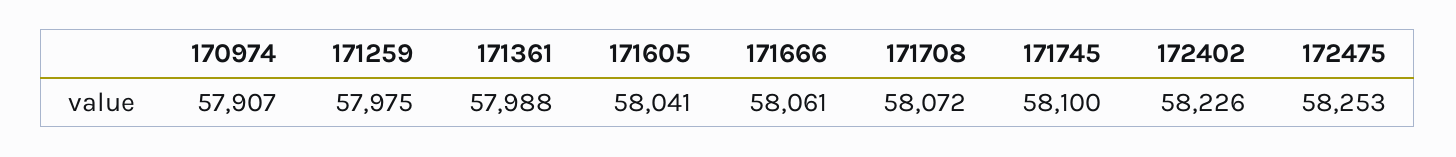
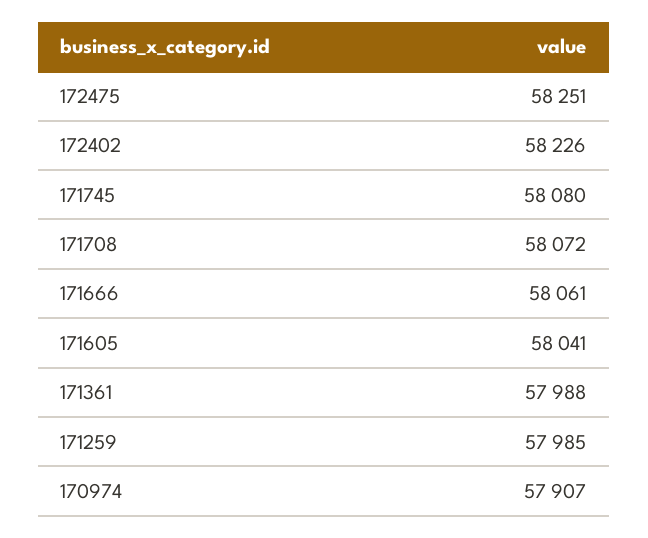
171259: 57975 -> 57985
171745: 58100 -> 58080
172475: 58253 -> 58251

